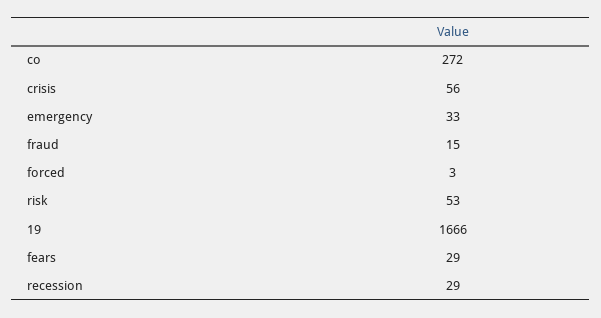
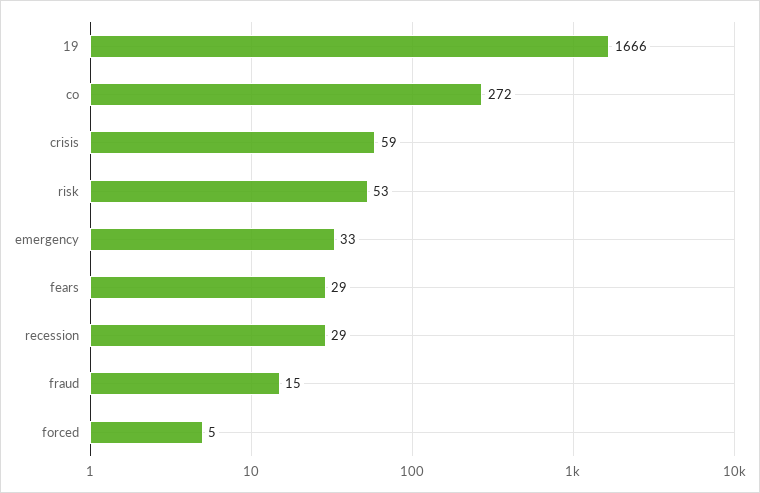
crisis: 56 -> 59
forced: 3 -> 5

